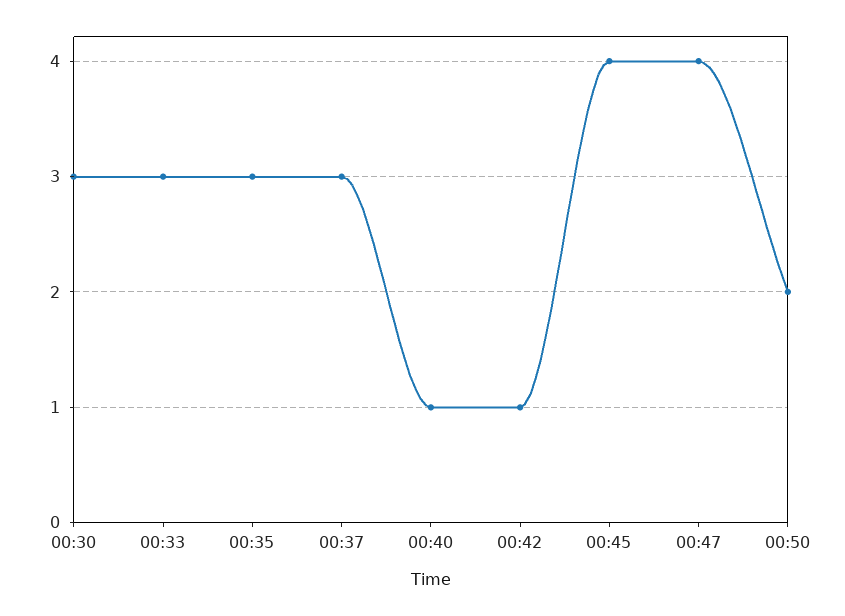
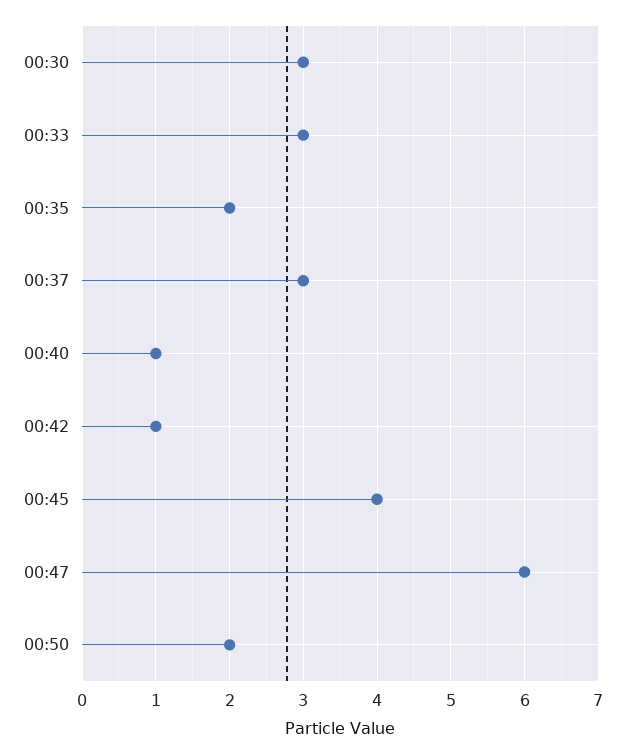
00:35: 3 -> 2
00:47: 4 -> 6

